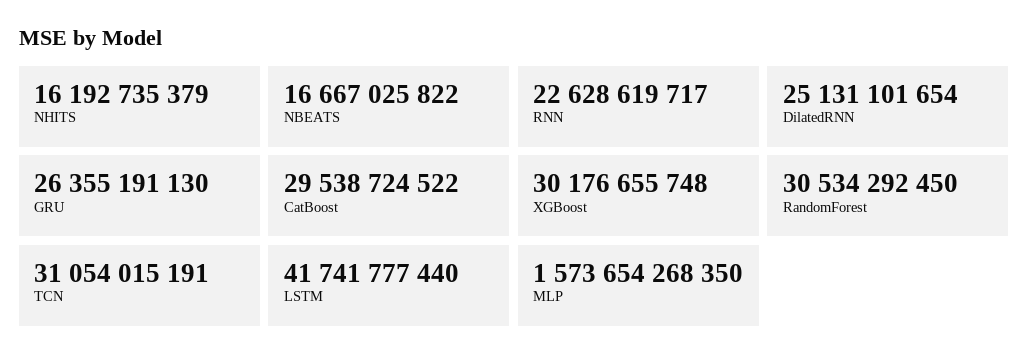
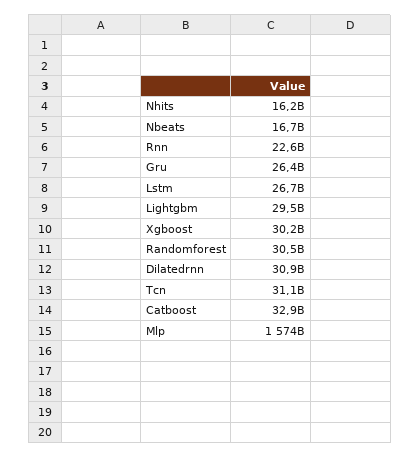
DilatedRNN: 25131101654 -> 30900000000
CatBoost: 29538724522 -> 32900000000
LSTM: 41741777440 -> 26700000000
Lightgbm: none -> 29500000000

